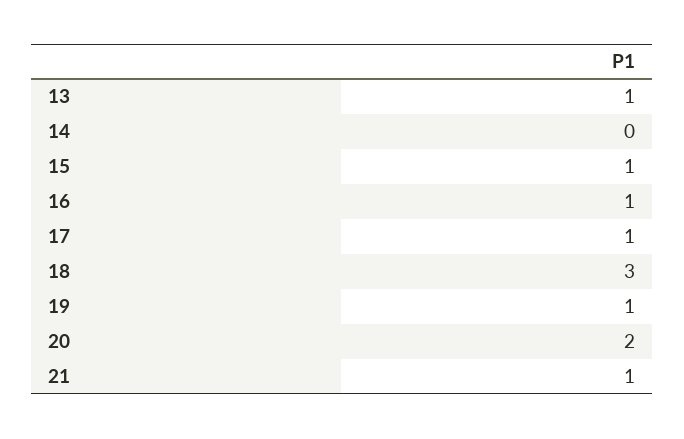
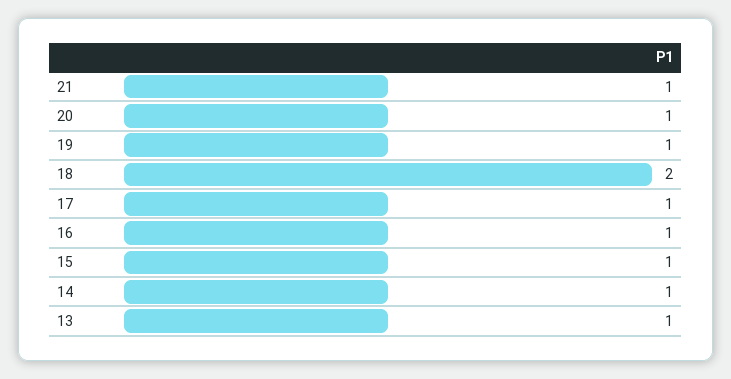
14: 0 -> 1
18: 3 -> 2
20: 2 -> 1

